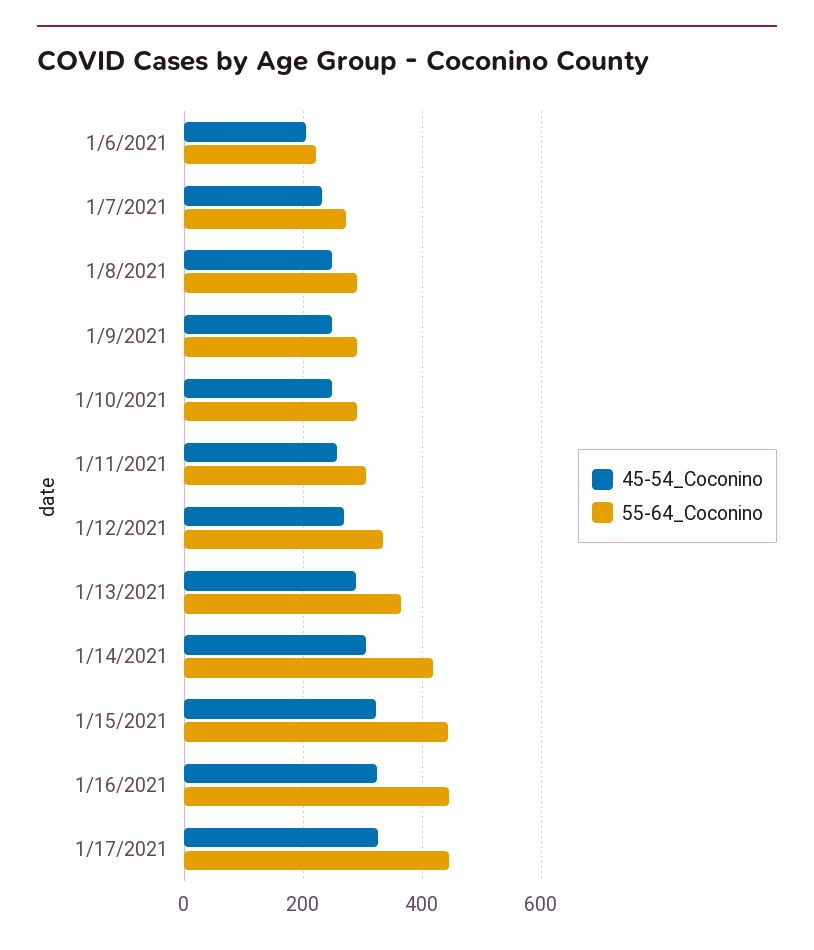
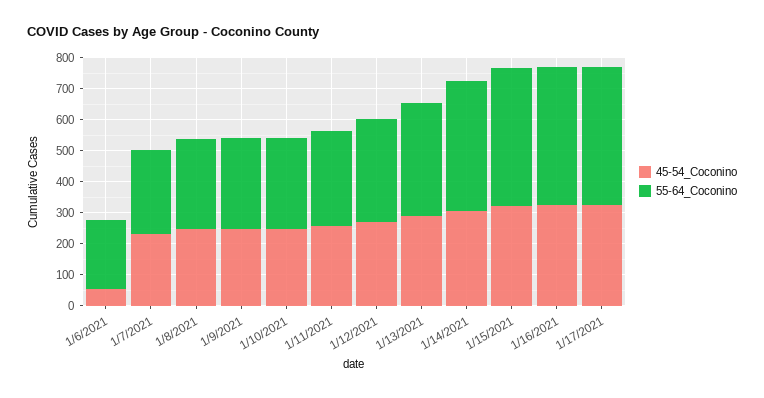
45-54_Coconino, 1/6/2021: 200 -> 50

